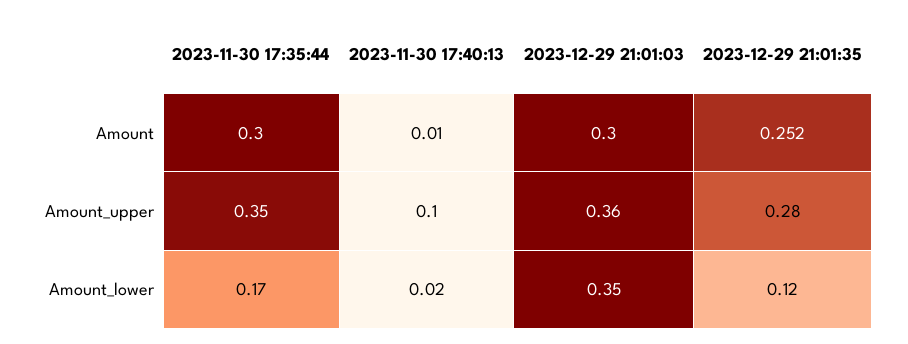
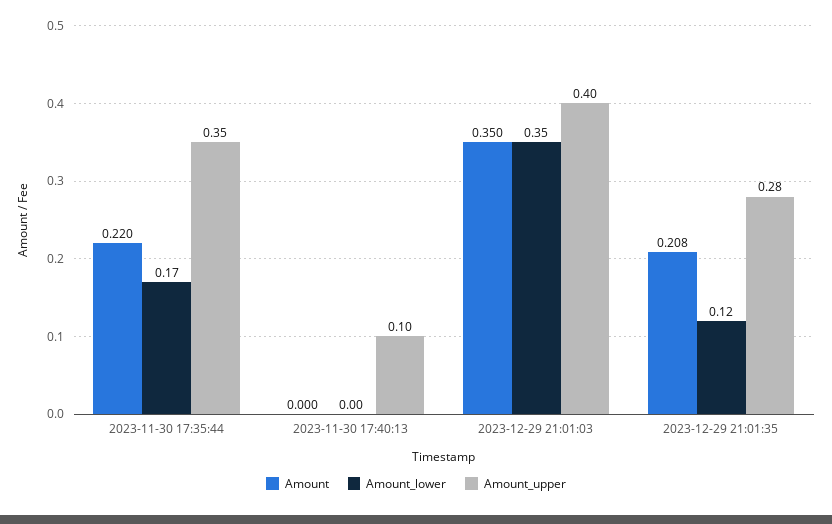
Amount, 2023-11-30 17:35:44: 0.3 -> 0.22
Amount, 2023-11-30 17:40:13: 0.01 -> 0
Amount, 2023-12-29 21:01:03: 0.3 -> 0.35
Amount, 2023-12-29 21:01:35: 0.252 -> 0.208
Amount_upper, 2023-12-29 21:01:03: 0.36 -> 0.4
Amount_lower, 2023-11-30 17:40:13: 0.02 -> 0

